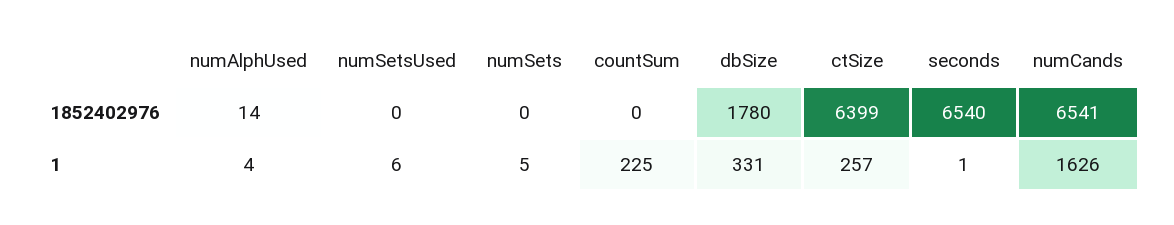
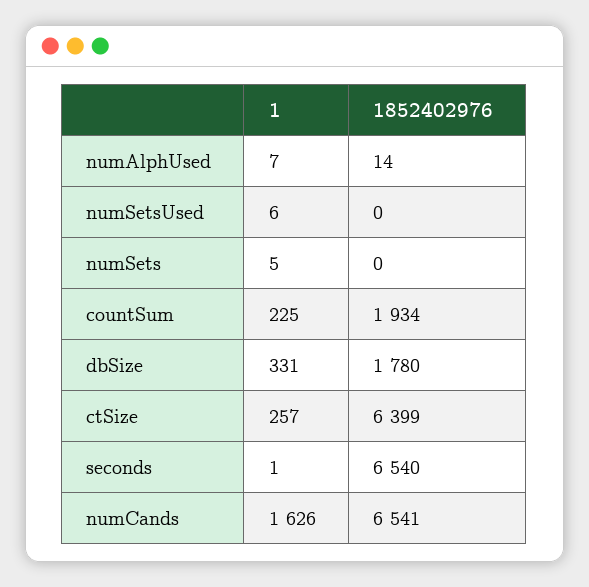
countSum, 1852402976: 0 -> 1934
numAlphUsed, 1: 4 -> 7

